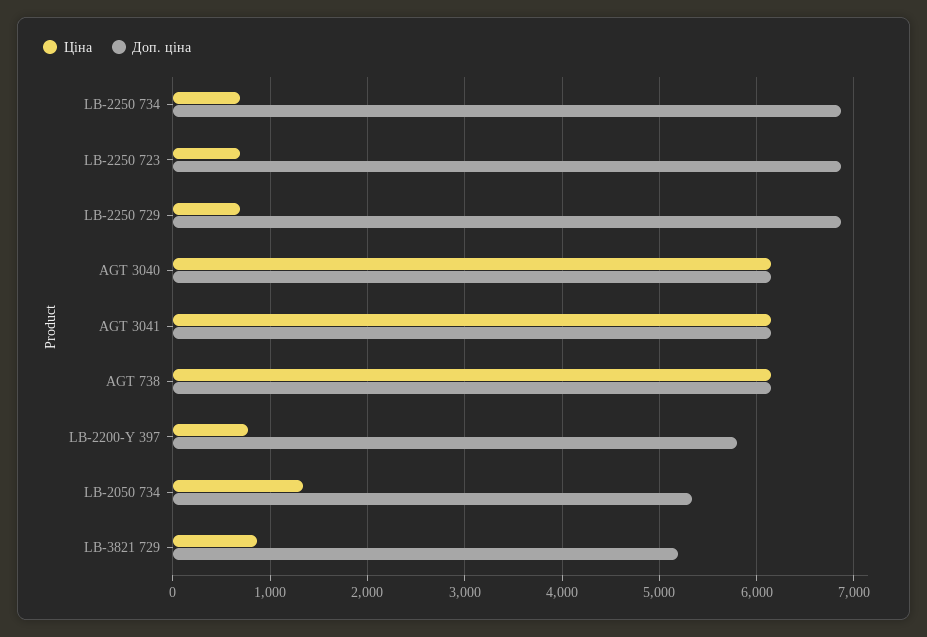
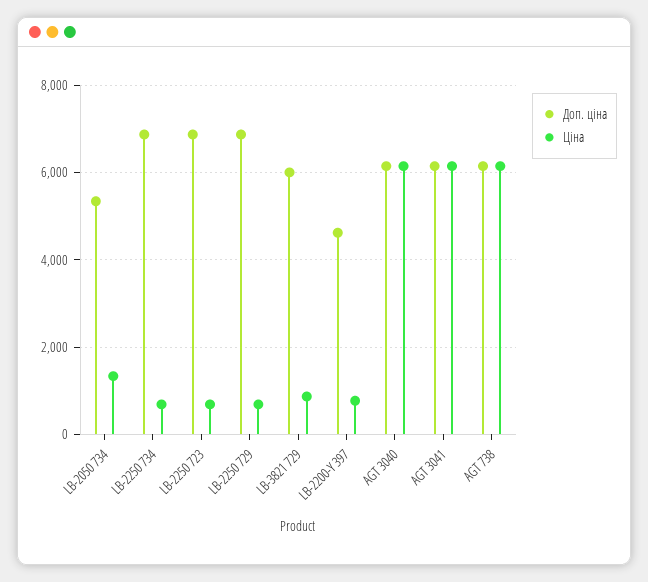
Доп. ціна, LB-2200-Y 397: 5800 -> 4600
Доп. ціна, LB-3821 729: 5200 -> 6000

